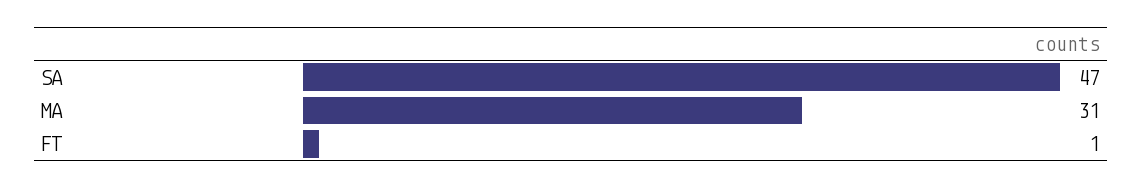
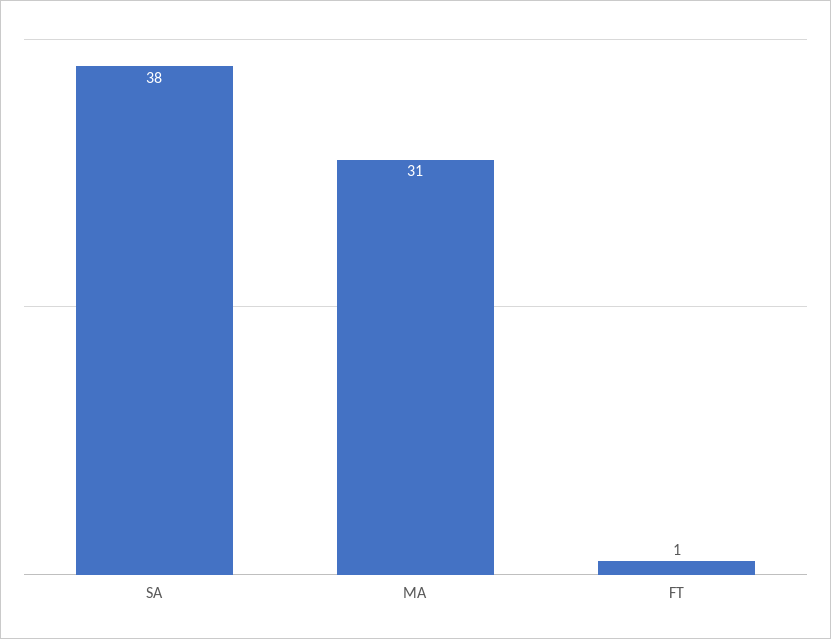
SA: 47 -> 38

